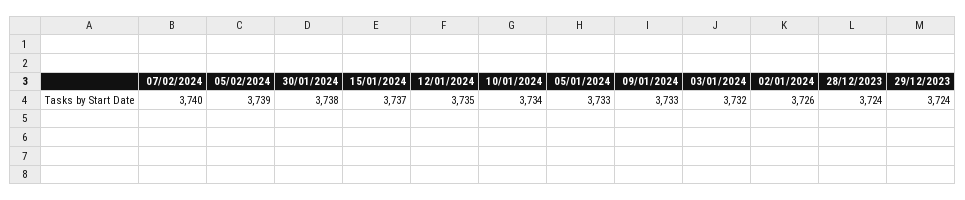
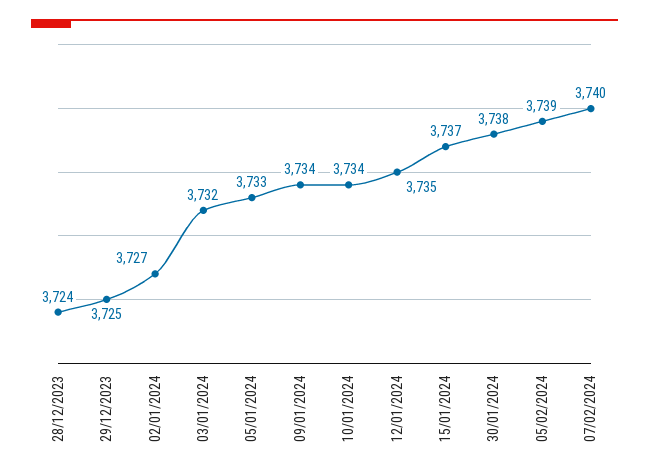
09/01/2024: 3733 -> 3734
02/01/2024: 3726 -> 3727
29/12/2023: 3724 -> 3725

